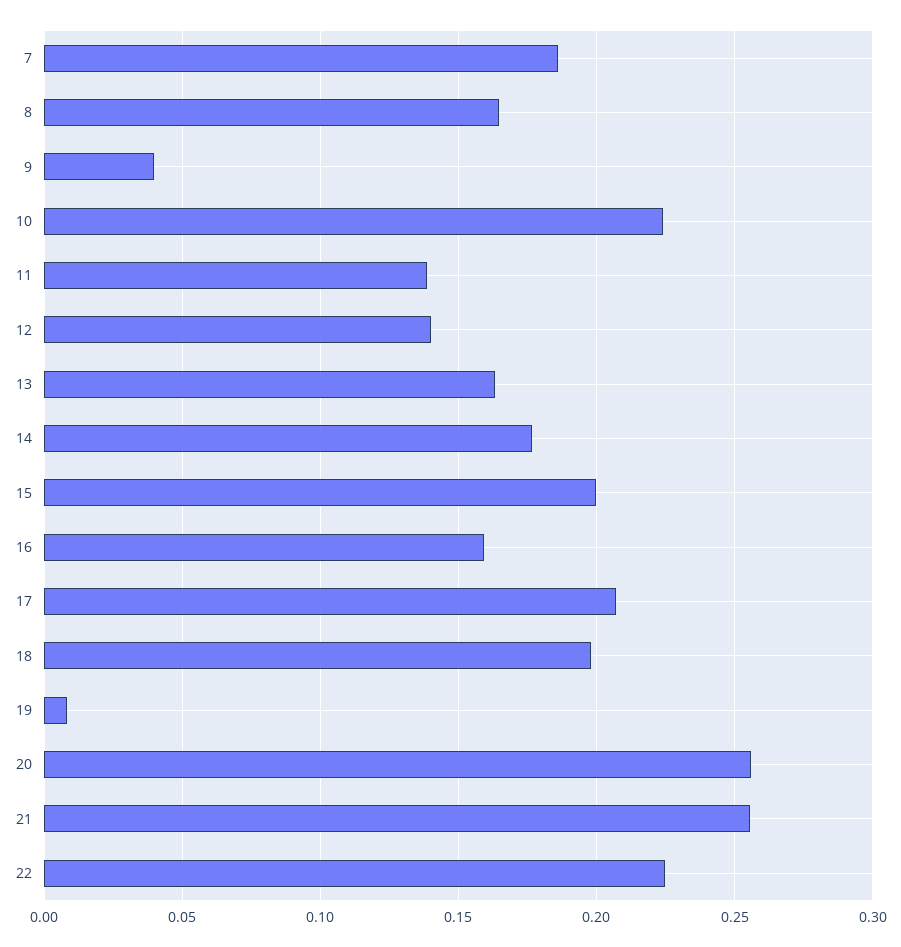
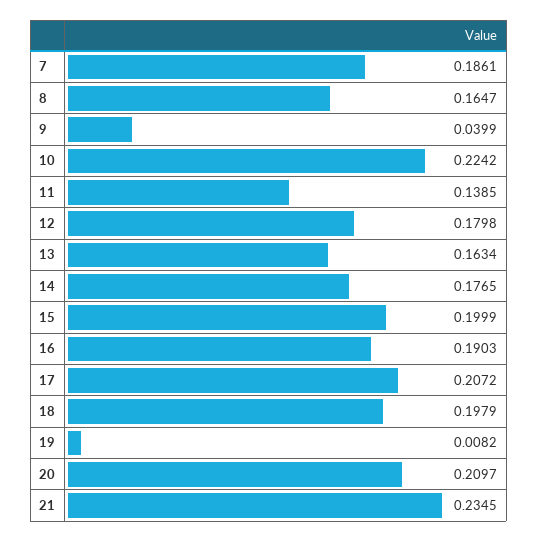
12: 0.14 -> 0.1798
16: 0.16 -> 0.1903
20: 0.255 -> 0.2097
21: 0.255 -> 0.2345
22: 0.225 -> none

